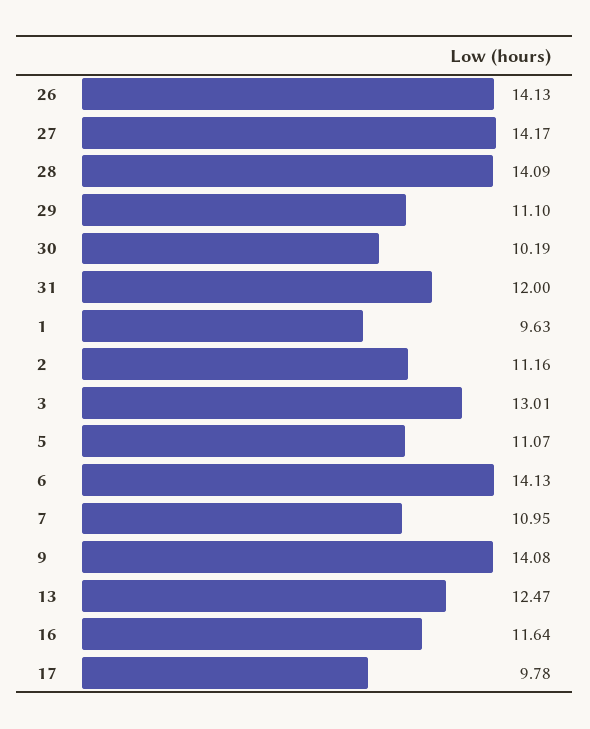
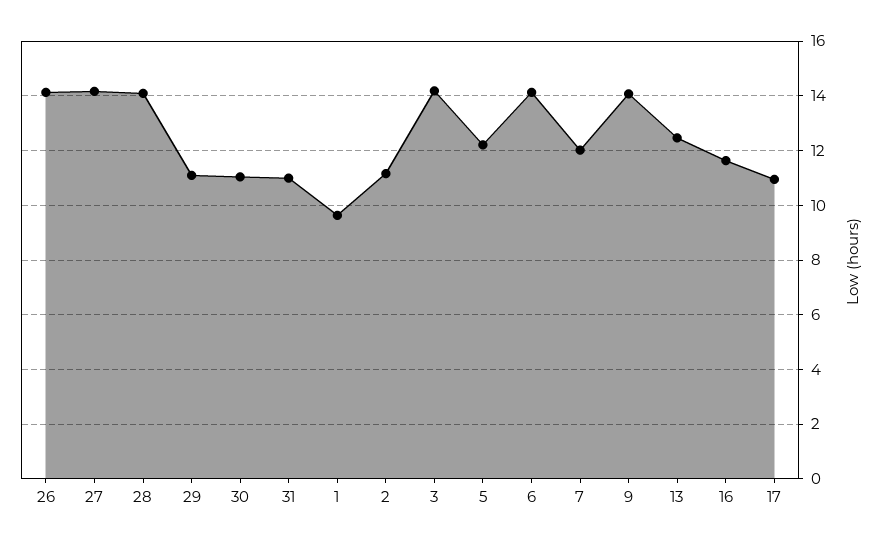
30: 10.19 -> 11
31: 12 -> 11
3: 13.01 -> 14.25
5: 11.07 -> 12.25
7: 10.95 -> 12
17: 9.78 -> 11

